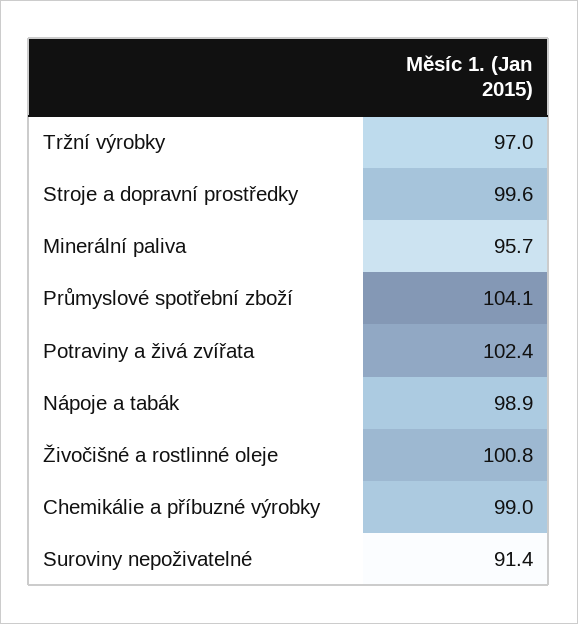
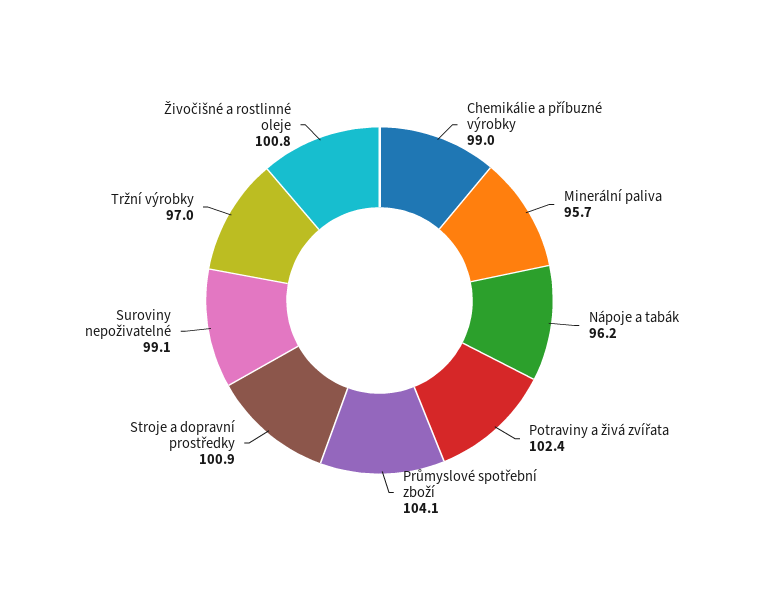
Stroje a dopravní prostředky: 99.6 -> 100.9
Nápoje a tabák: 98.9 -> 96.2
Suroviny nepoživatelné: 91.4 -> 99.1

